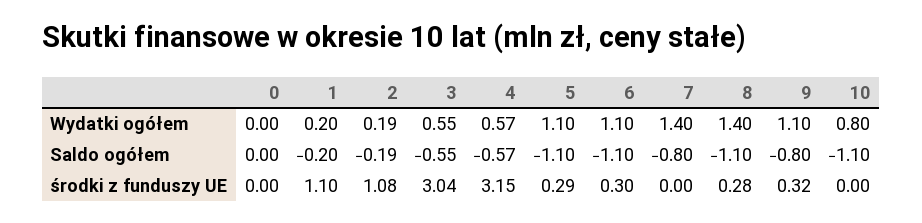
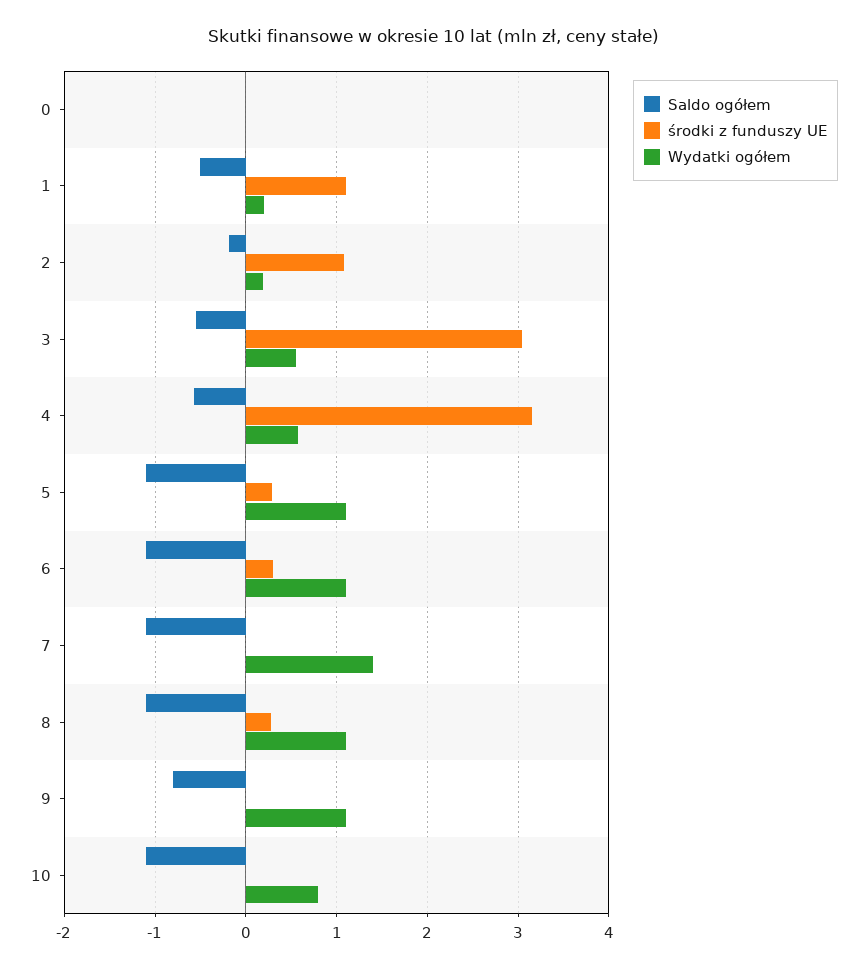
Wydatki ogółem, 8: 1.4 -> 1.1
Saldo ogółem, 1: -0.2 -> -0.5
Saldo ogółem, 7: -0.8 -> -1.1
środki z funduszy UE, 9: 0.32 -> 0

